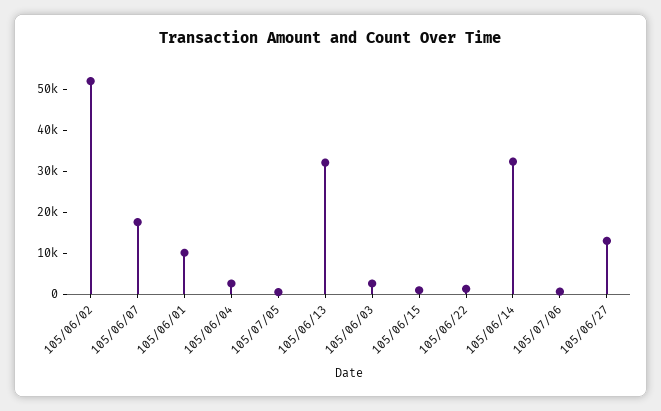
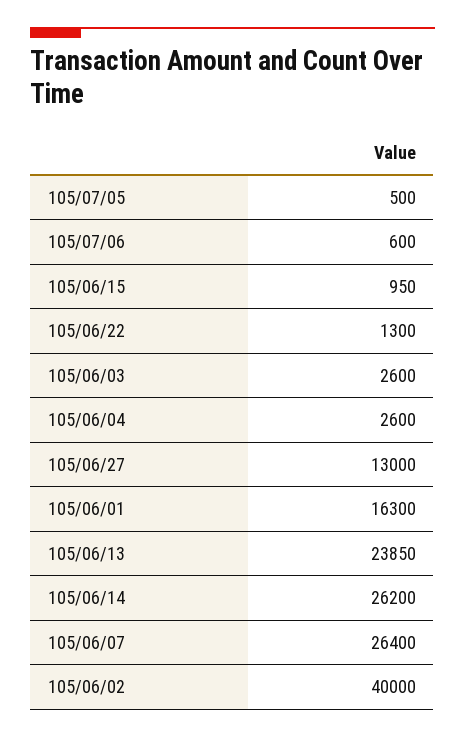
105/06/02: 52000 -> 40000
105/06/07: 18000 -> 26400
105/06/01: 10000 -> 16300
105/06/13: 32000 -> 23850
105/06/14: 32000 -> 26200

